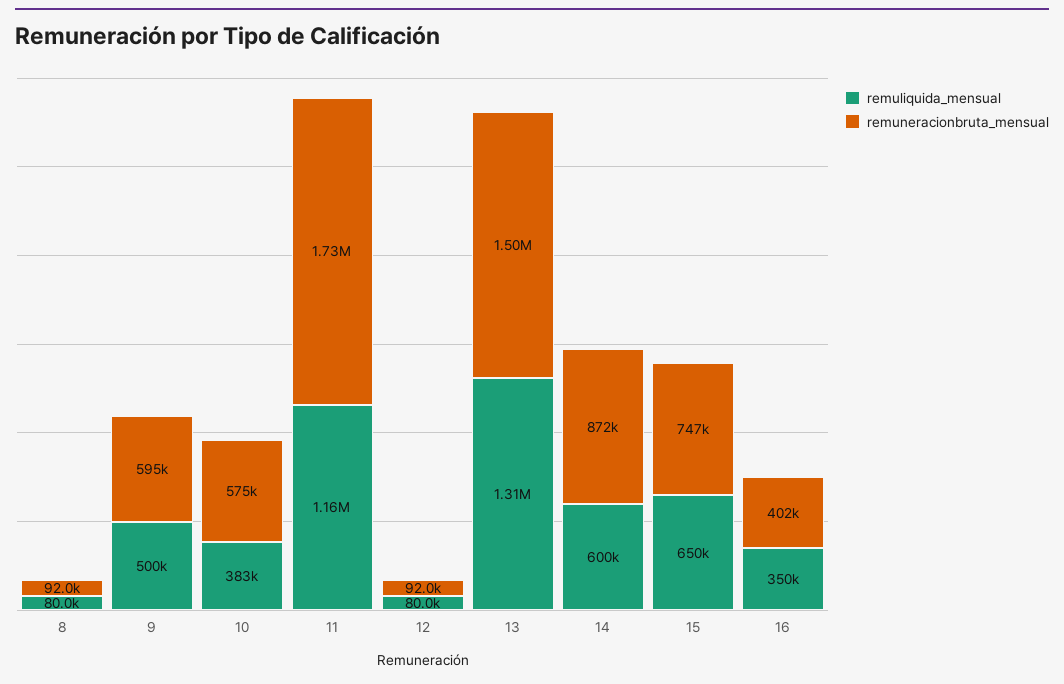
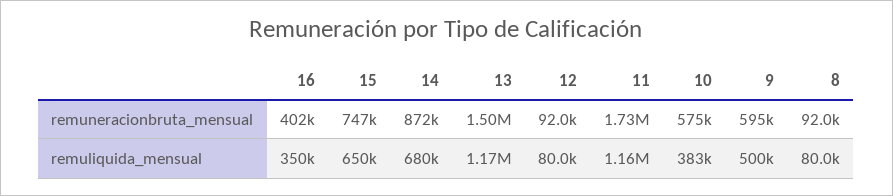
remuliquida_mensual, 13: 1310000 -> 1170000
remuliquida_mensual, 14: 600000 -> 680000

